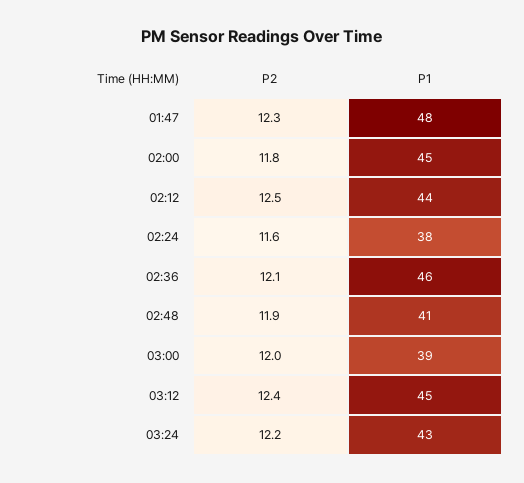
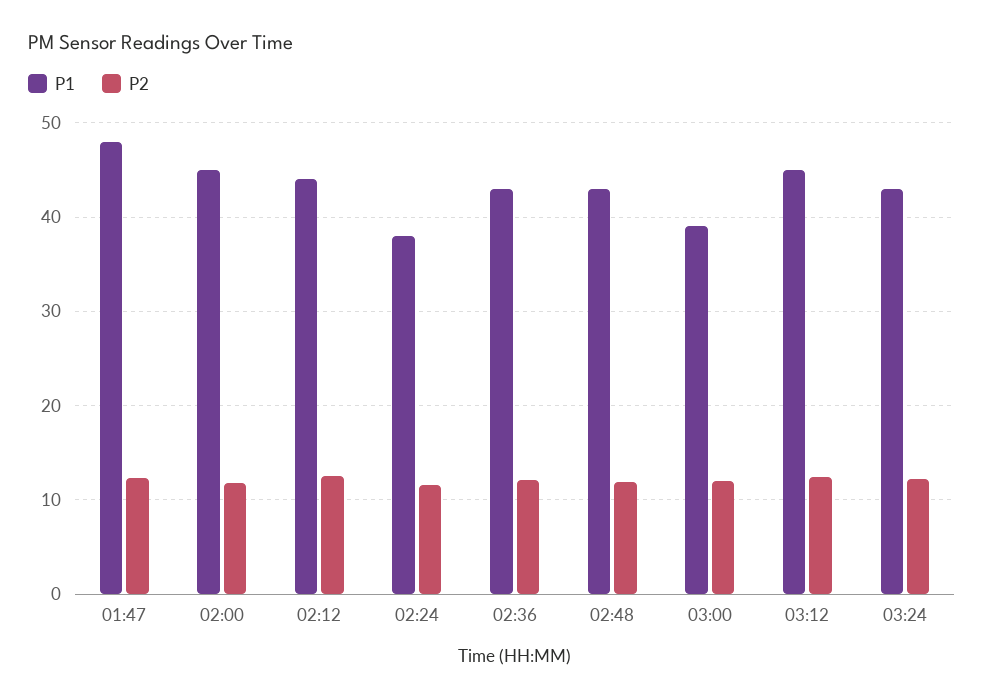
P1, 02:36: 46 -> 43
P1, 02:48: 41 -> 43

